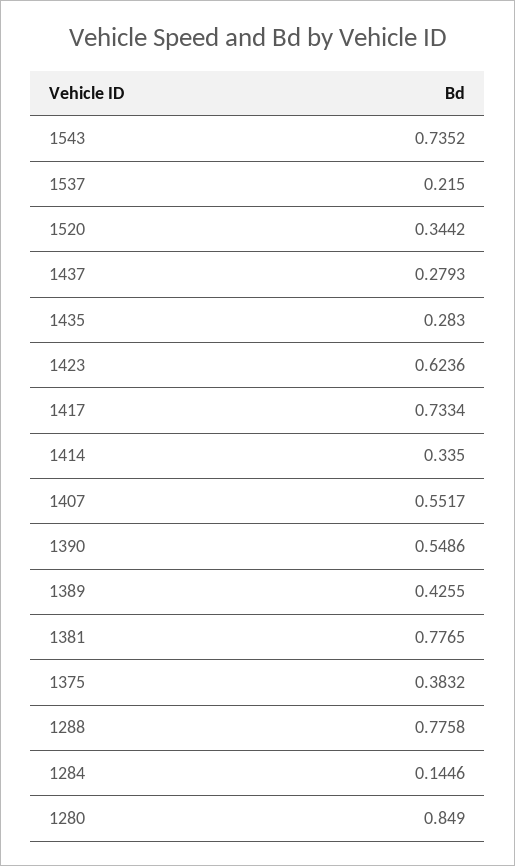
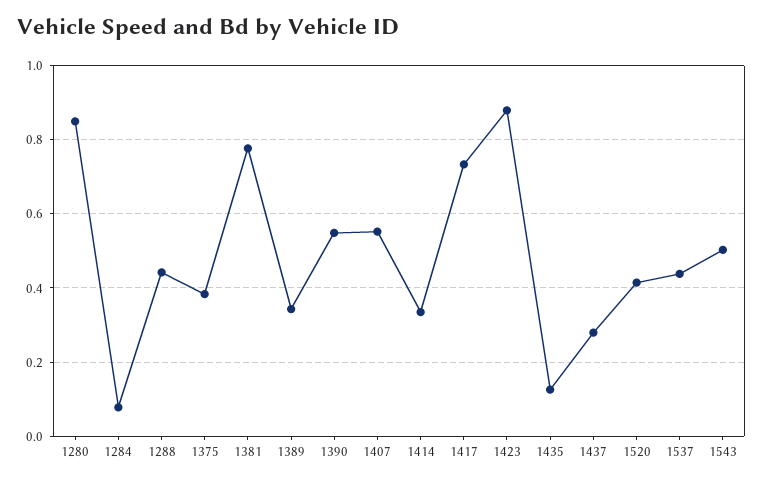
1543: 0.7352 -> 0.5
1537: 0.215 -> 0.44
1520: 0.3442 -> 0.42
1435: 0.283 -> 0.12
1423: 0.6236 -> 0.88
1389: 0.4255 -> 0.34
1288: 0.7758 -> 0.44
1284: 0.1446 -> 0.08

